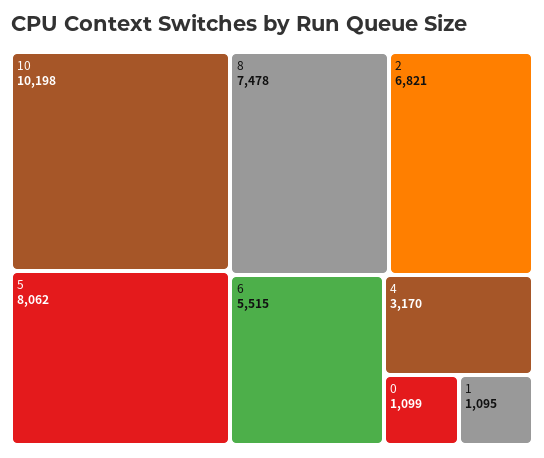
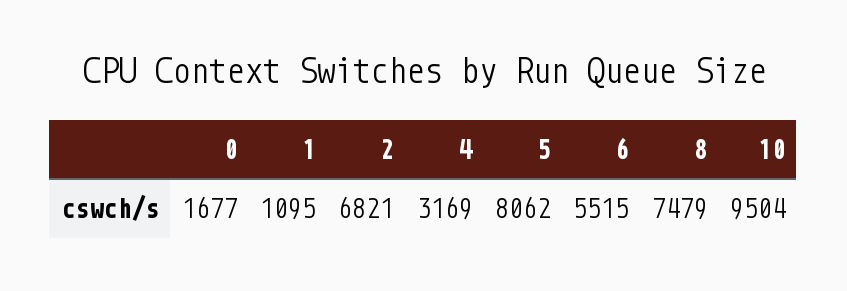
10: 10198 -> 9504
8: 7478 -> 7479
4: 3170 -> 3169
0: 1099 -> 1677

